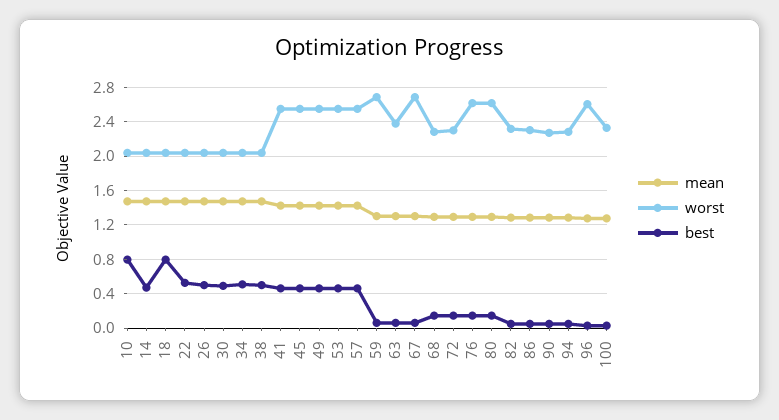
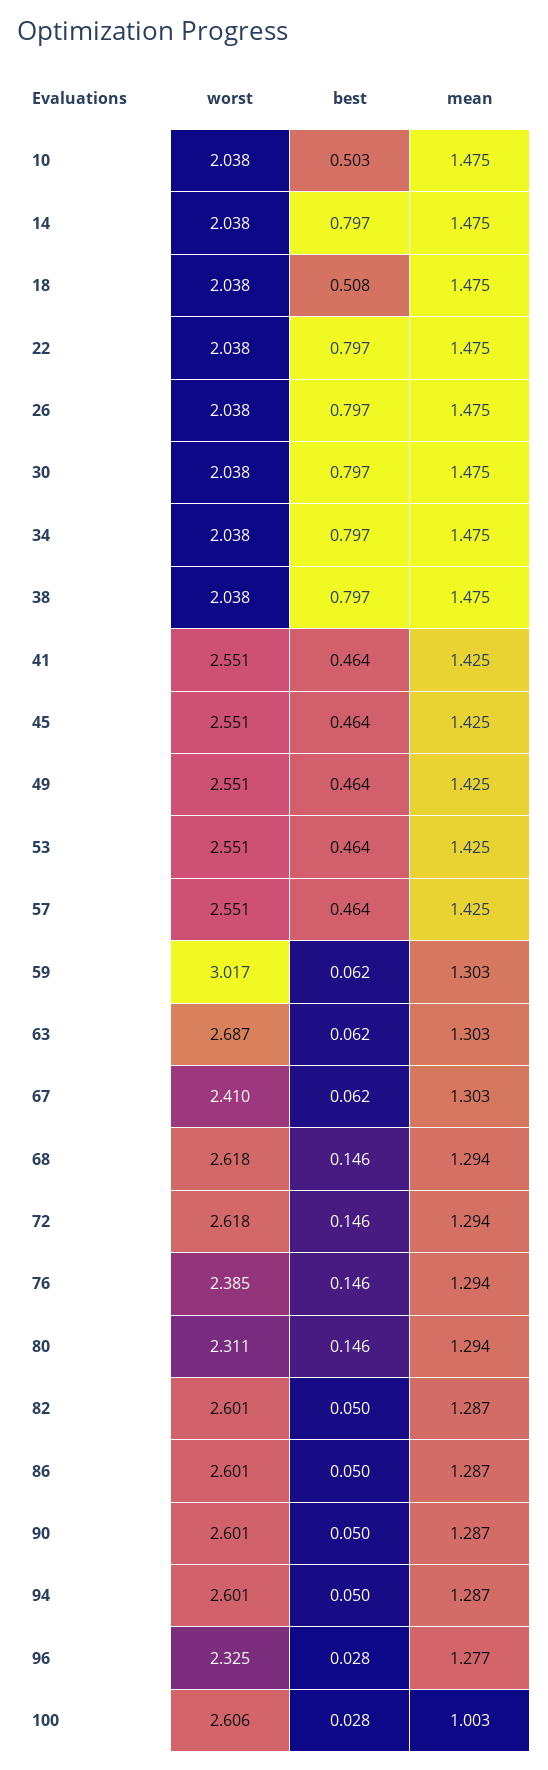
best, 10: 0.8 -> 0.503
best, 14: 0.5 -> 0.797
best, 18: 0.8 -> 0.508
best, 22: 0.5 -> 0.797
best, 26: 0.5 -> 0.797
best, 30: 0.5 -> 0.797
best, 34: 0.5 -> 0.797
best, 38: 0.5 -> 0.797
worst, 59: 2.7 -> 3.017
worst, 63: 2.4 -> 2.687
worst, 67: 2.7 -> 2.41
worst, 68: 2.3 -> 2.618
worst, 72: 2.3 -> 2.618
worst, 76: 2.6 -> 2.385
worst, 80: 2.6 -> 2.311
worst, 82: 2.3 -> 2.601
worst, 86: 2.3 -> 2.601
worst, 90: 2.3 -> 2.601
worst, 94: 2.3 -> 2.601
worst, 96: 2.6 -> 2.325
mean, 100: 1.3 -> 1.003
worst, 100: 2.3 -> 2.606

